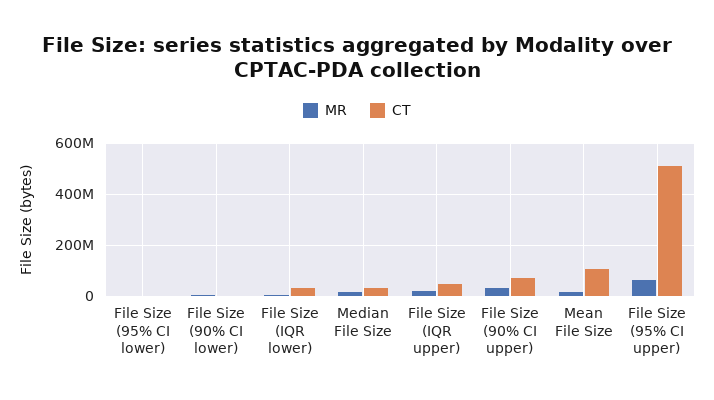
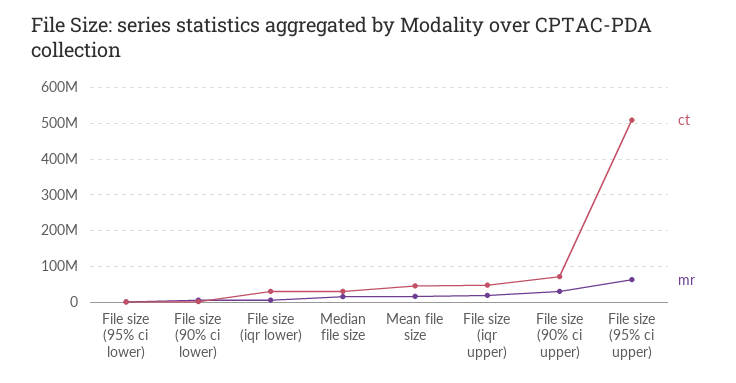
CT, Mean File Size: 100000000 -> 40000000

